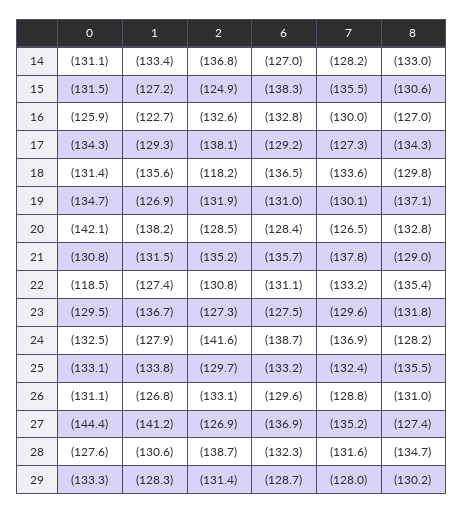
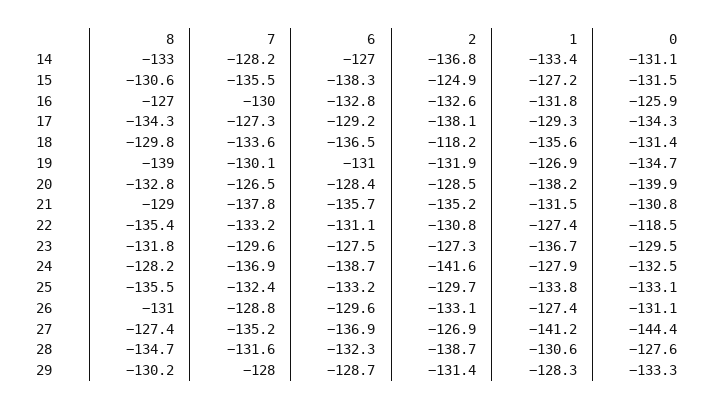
1, 16: -122.7 -> -131.8
8, 19: -137.1 -> -139
0, 20: -142.1 -> -139.9
1, 26: -126.8 -> -127.4

